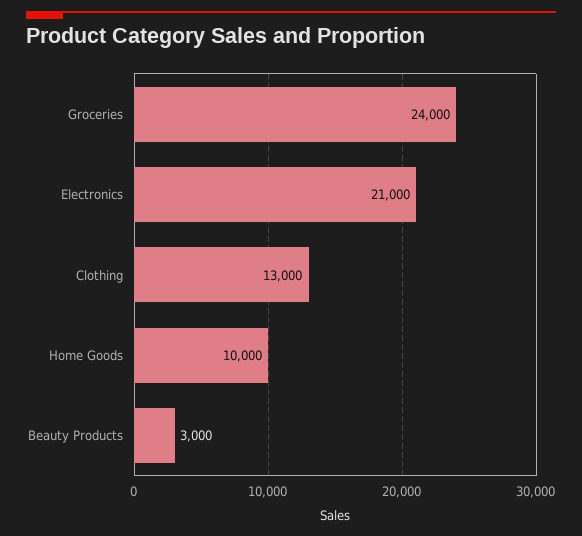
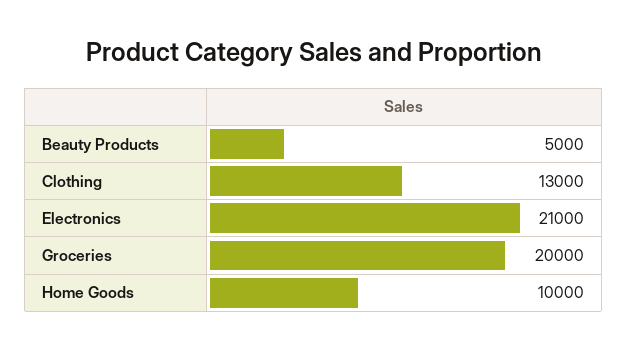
Groceries: 24000 -> 20000
Beauty Products: 3000 -> 5000

